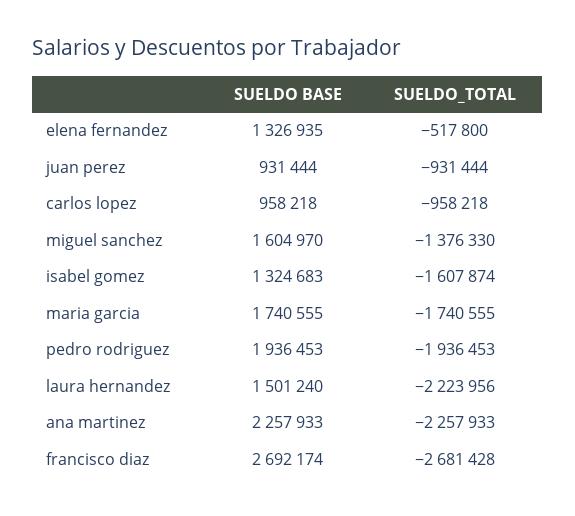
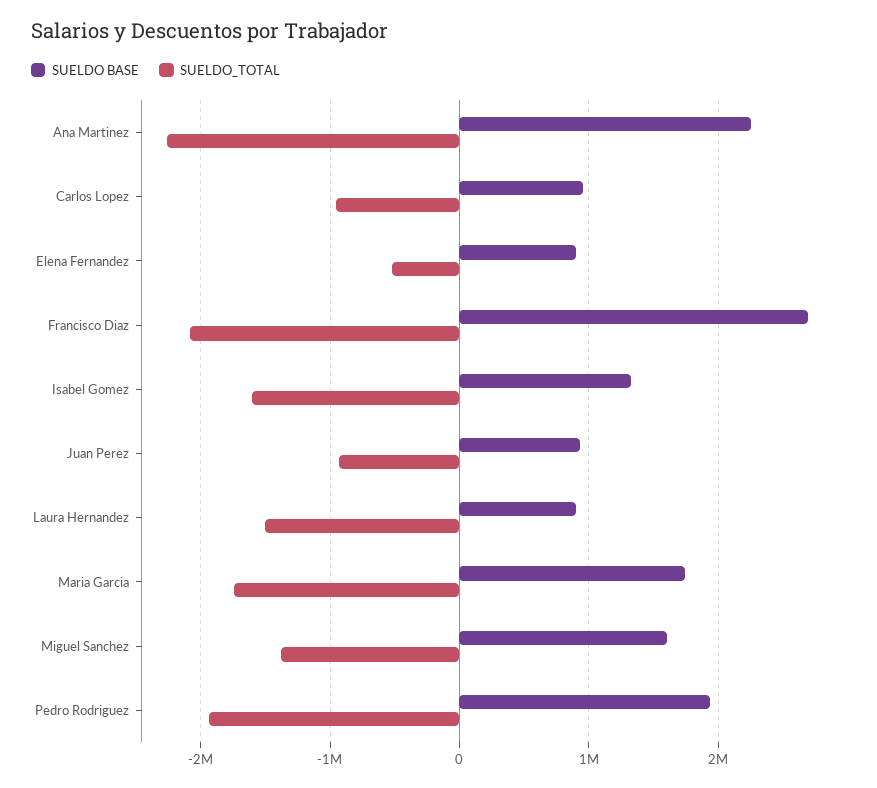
SUELDO BASE, elena fernandez: 1326935 -> 900000
SUELDO BASE, laura hernandez: 1501240 -> 900000
SUELDO_TOTAL, laura hernandez: -2223956 -> -1500000
SUELDO_TOTAL, francisco diaz: -2681428 -> -2100000

